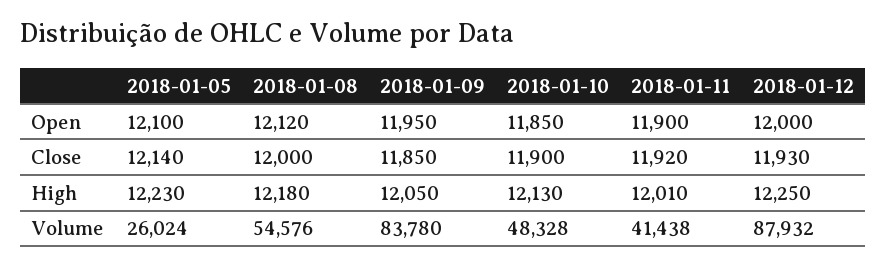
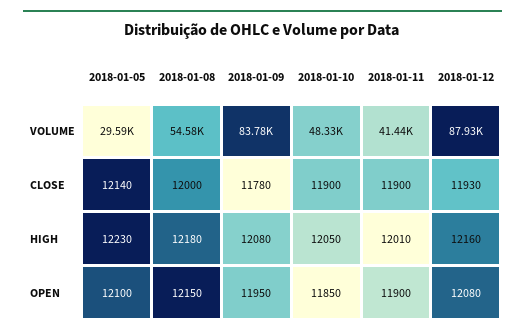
2018-01-08, Open: 12120 -> 12150
2018-01-12, Open: 12000 -> 12080
2018-01-09, Close: 11850 -> 11780
2018-01-11, Close: 11920 -> 11900
2018-01-09, High: 12050 -> 12080
2018-01-10, High: 12130 -> 12050
2018-01-12, High: 12250 -> 12160
2018-01-05, Volume: 26024 -> 29590

